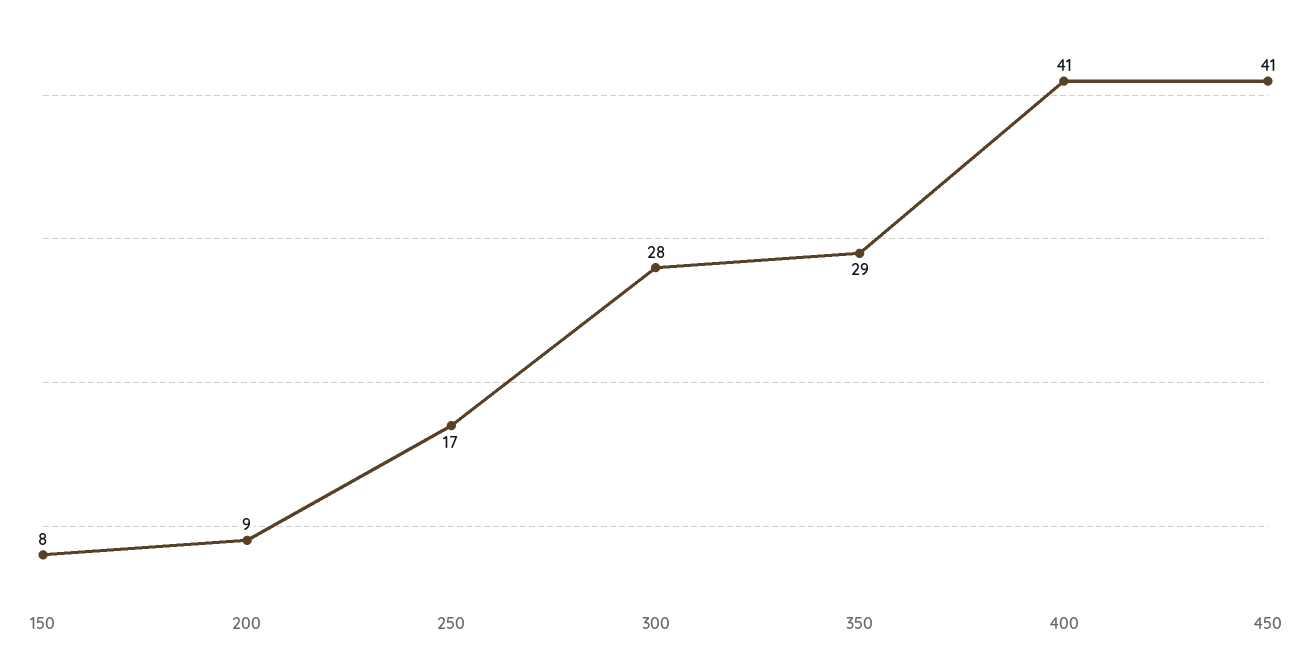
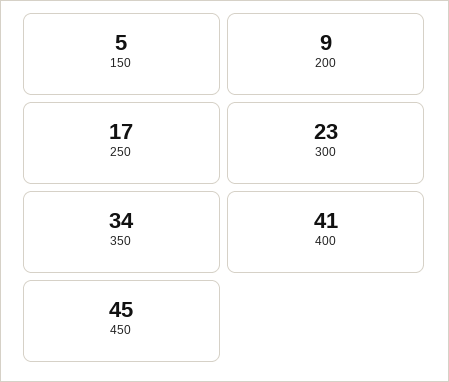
150: 8 -> 5
300: 28 -> 23
350: 29 -> 34
450: 41 -> 45

